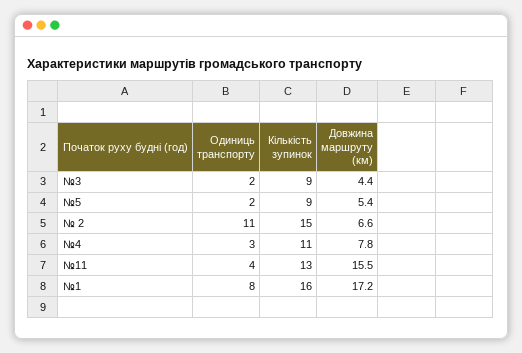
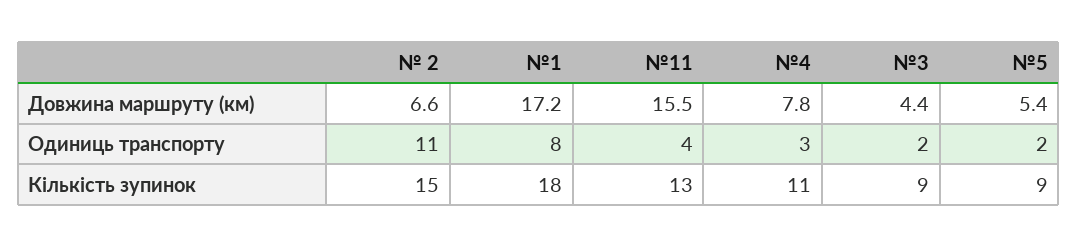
Кількість зупинок, №1: 16 -> 18

